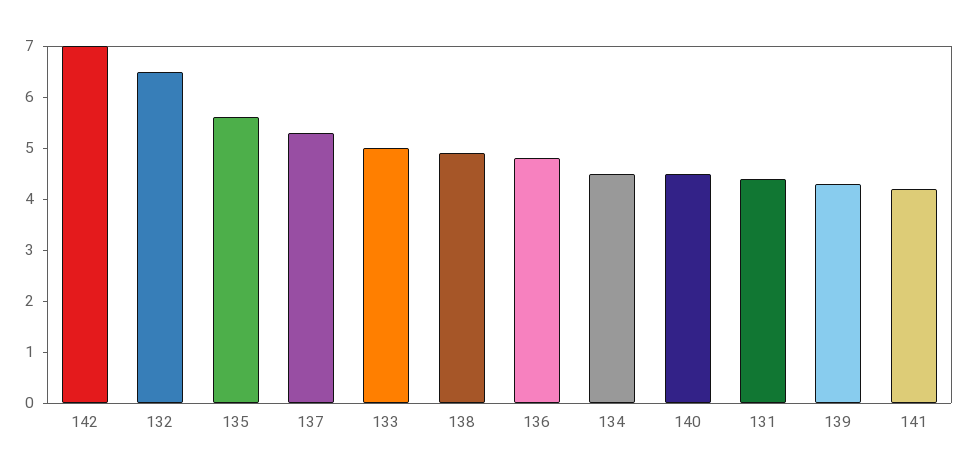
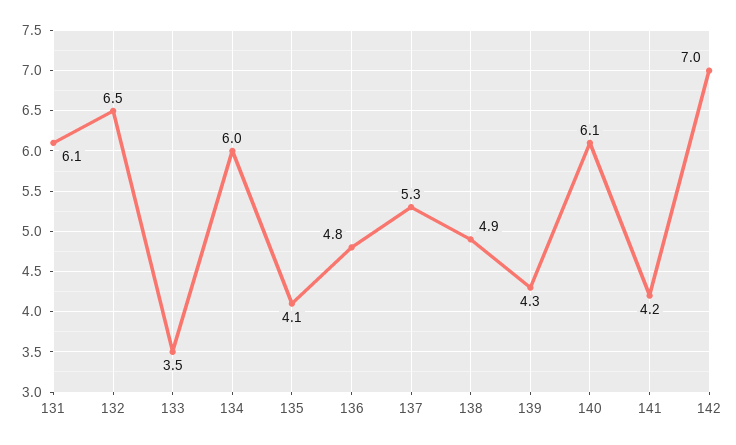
135: 5.5 -> 4.1
133: 5 -> 3.5
134: 4.5 -> 6
140: 4.5 -> 6.1
131: 4.5 -> 6.1

